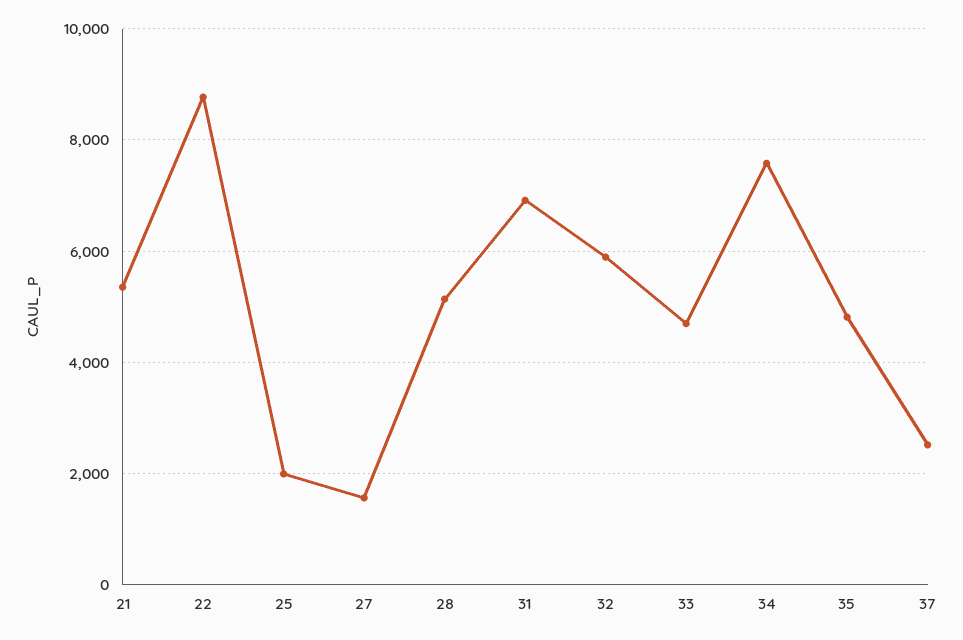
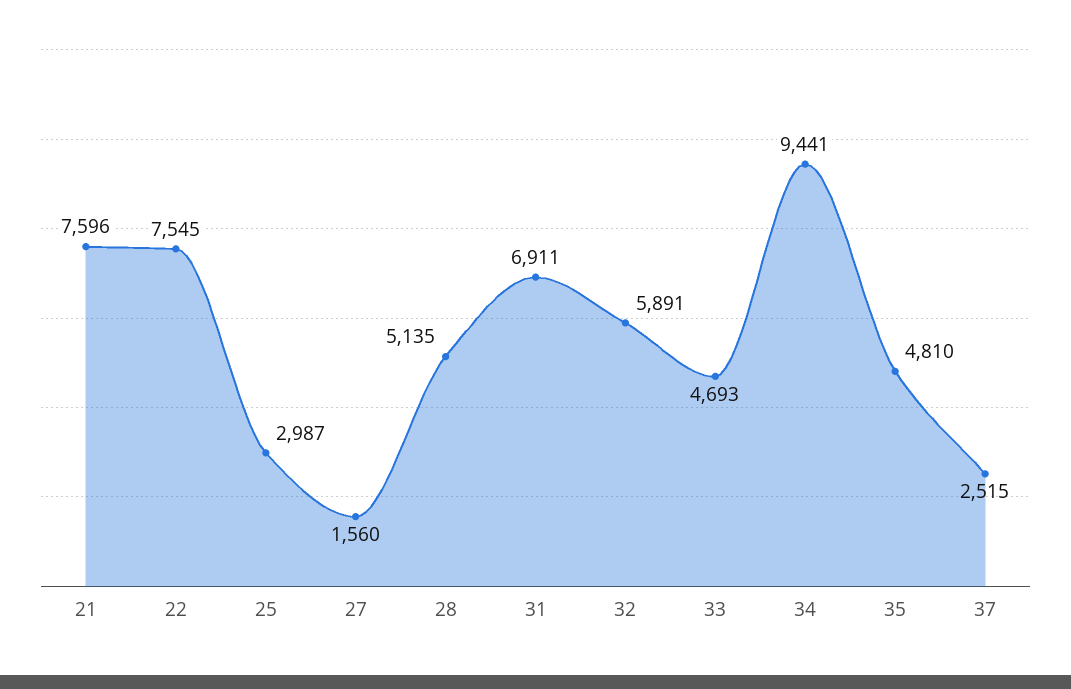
21: 5400 -> 7596
22: 8800 -> 7545
25: 2000 -> 2987
34: 7600 -> 9441

